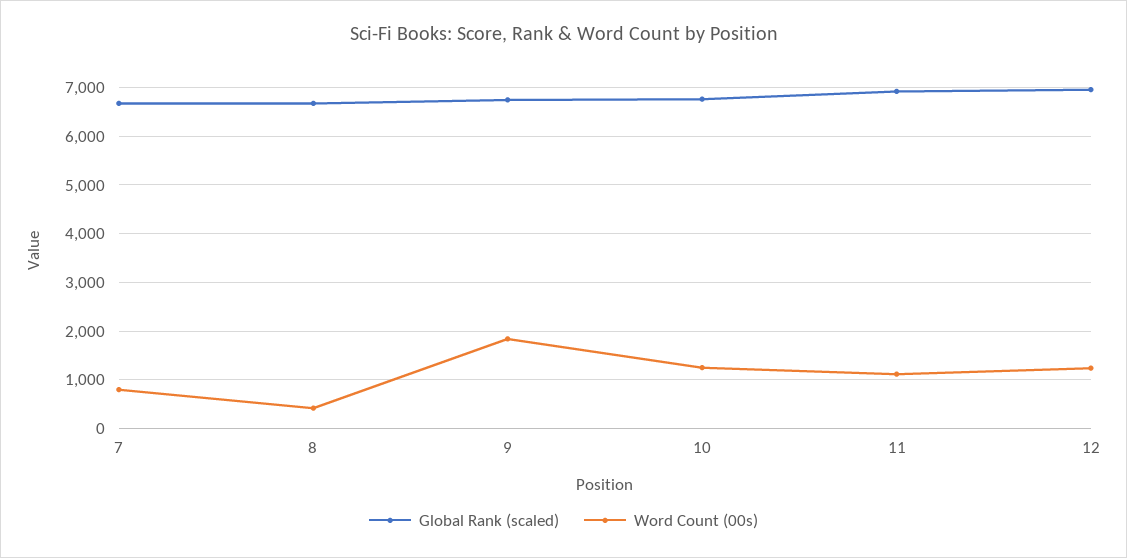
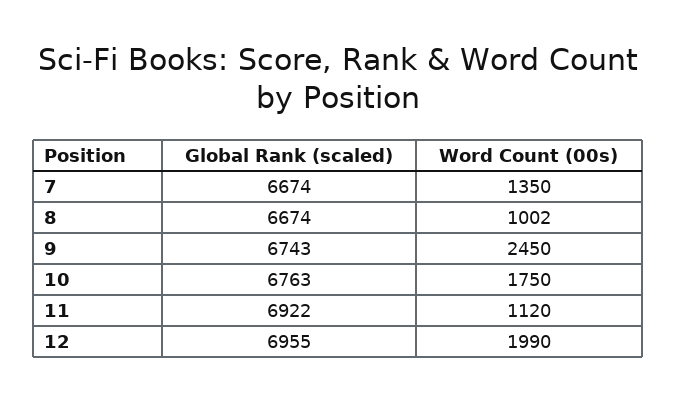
Word Count (00s), 7: 800 -> 1350
Word Count (00s), 8: 400 -> 1002
Word Count (00s), 9: 1800 -> 2450
Word Count (00s), 10: 1200 -> 1750
Word Count (00s), 12: 1200 -> 1990

